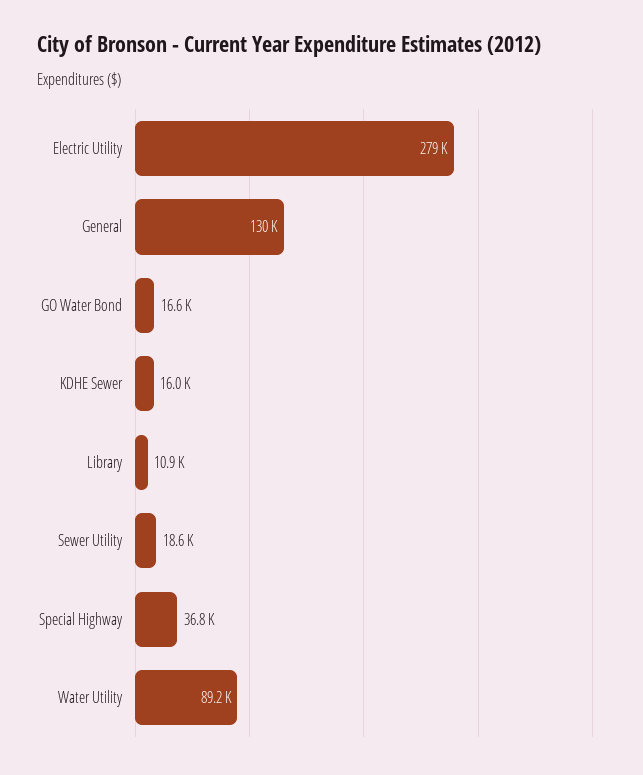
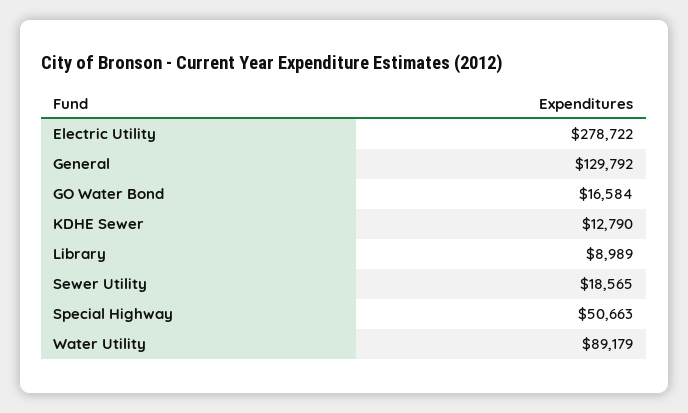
KDHE Sewer: 16000 -> 12790
Library: 10900 -> 8989
Special Highway: 36800 -> 50663

